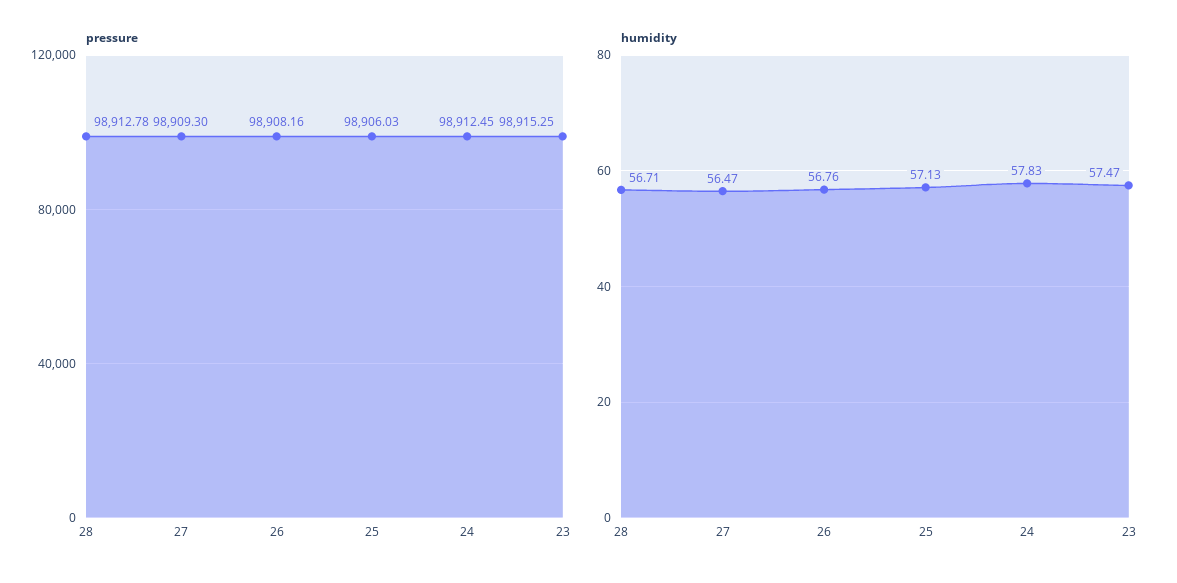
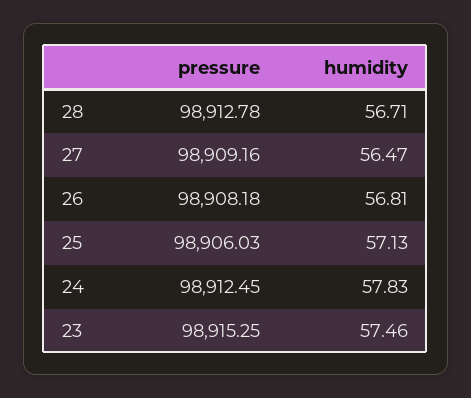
pressure, 27: 98909.3 -> 98909.16
pressure, 26: 98908.16 -> 98908.18
humidity, 26: 56.76 -> 56.81
humidity, 23: 57.47 -> 57.46

